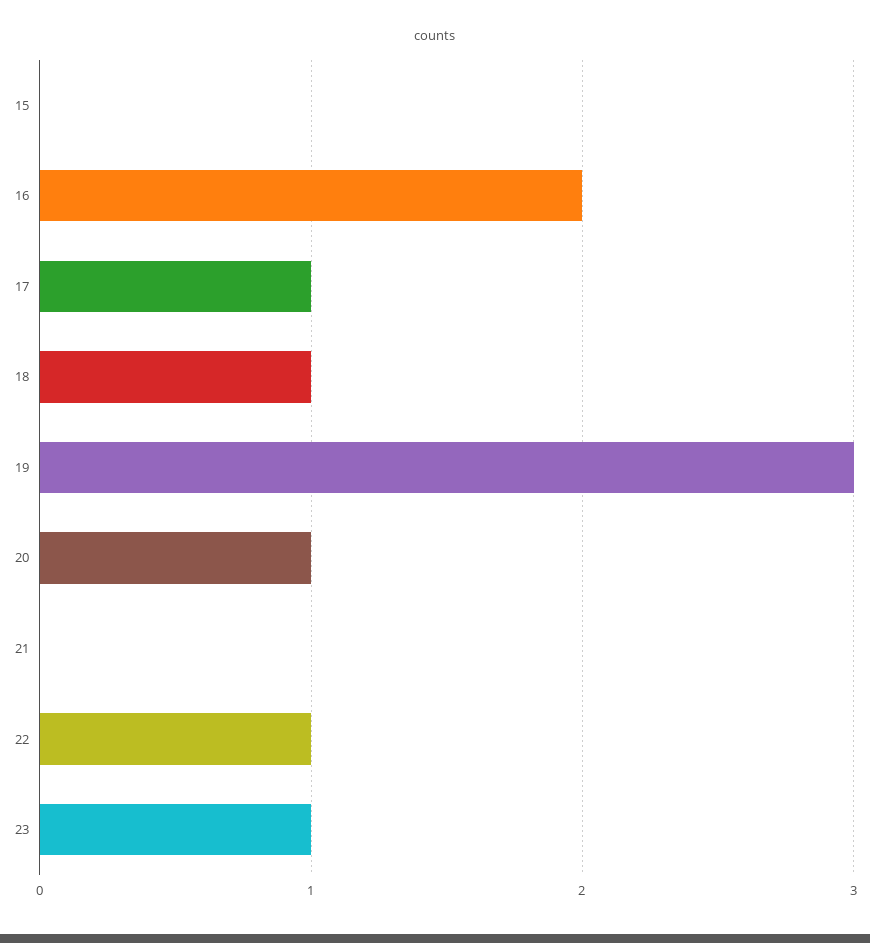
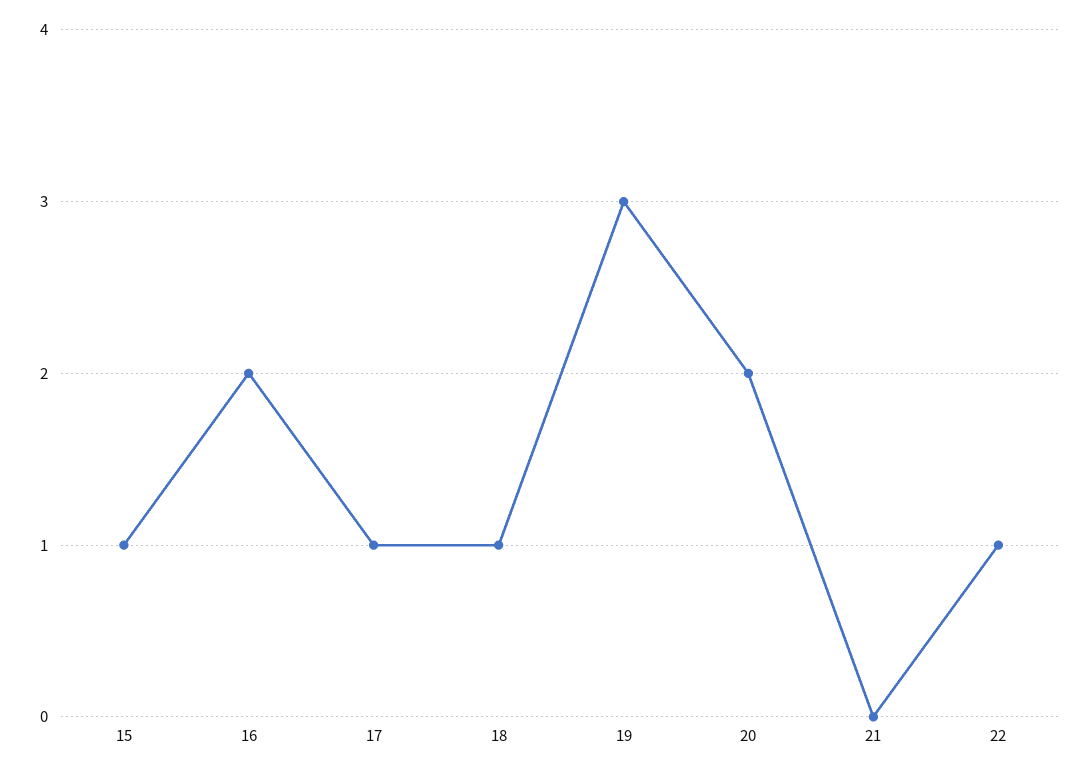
15: 0 -> 1
20: 1 -> 2
23: 1 -> none

